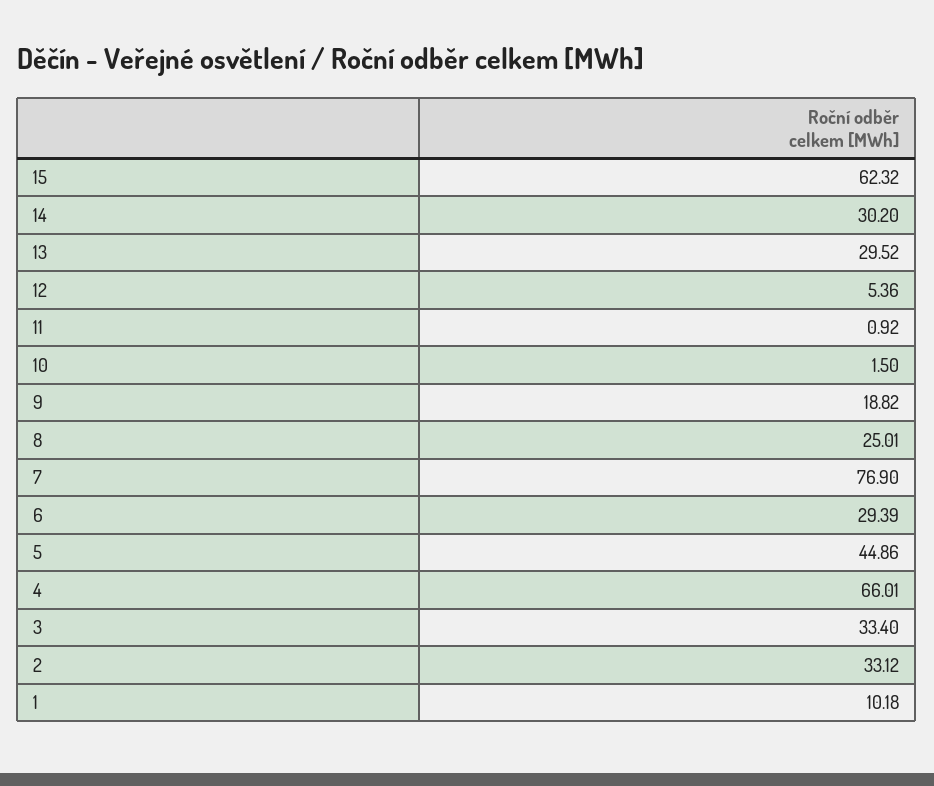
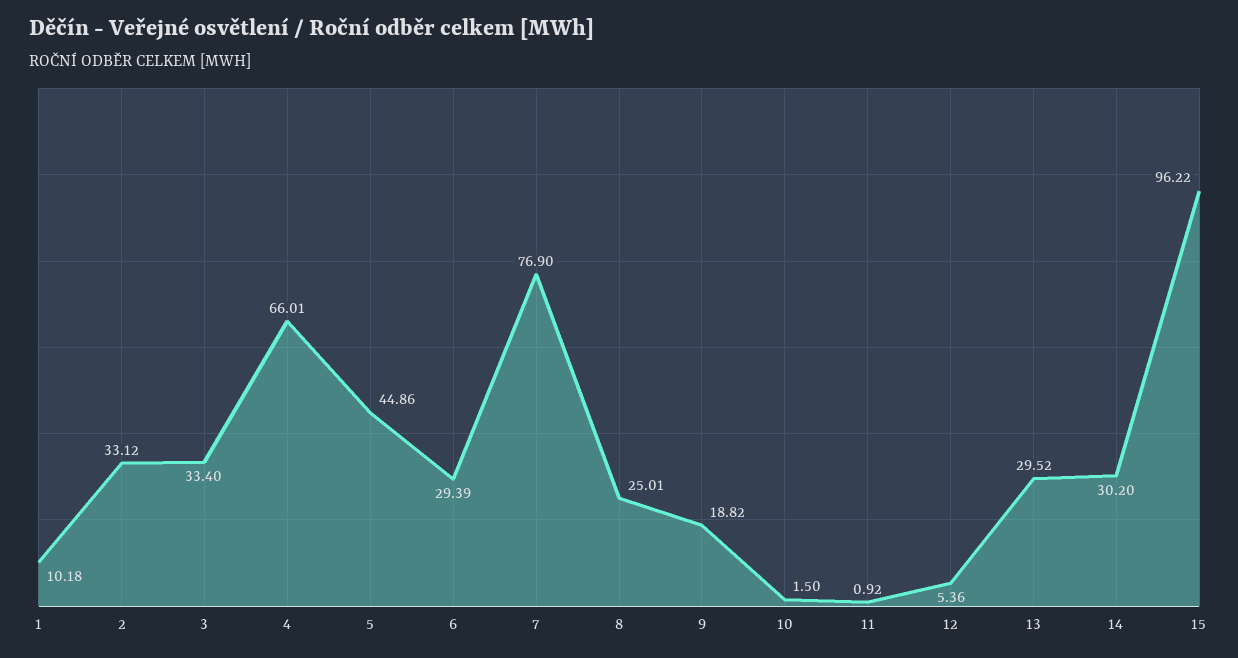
15: 62.32 -> 96.22

